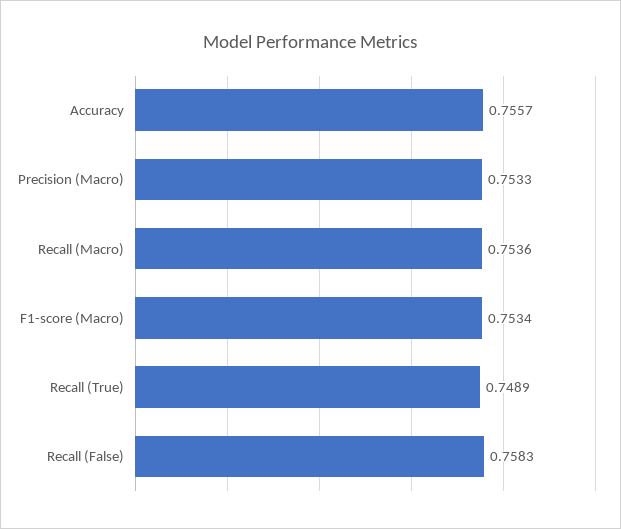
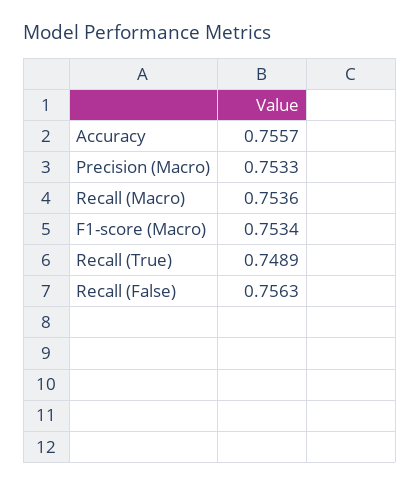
Recall (False): 0.7583 -> 0.7563

